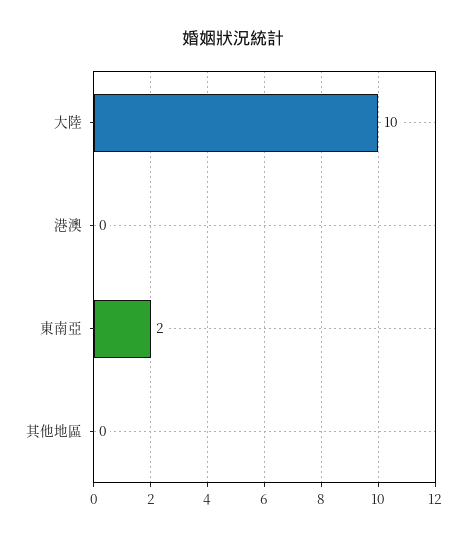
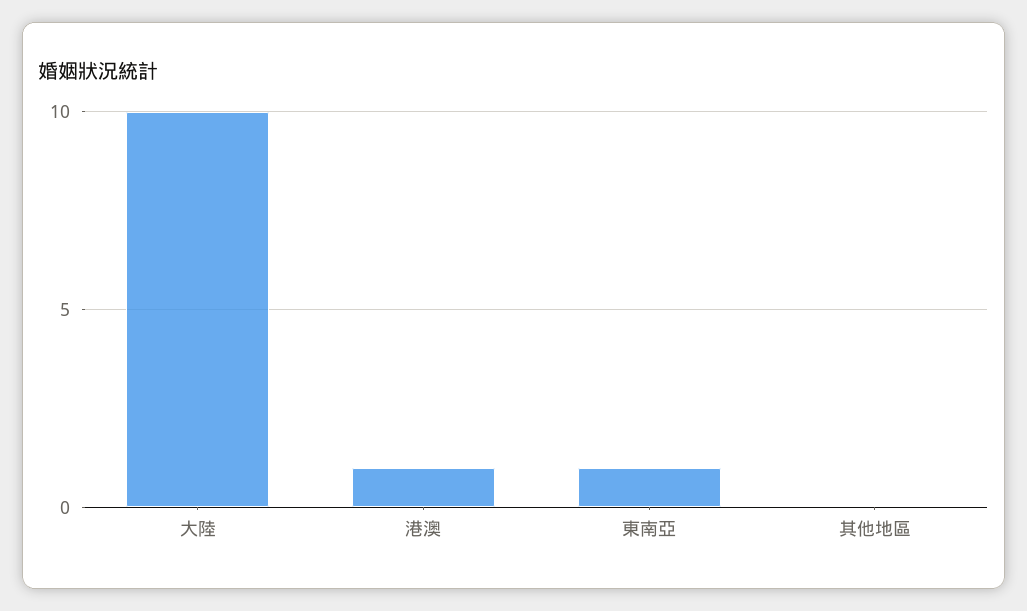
港澳: 0 -> 1
東南亞: 2 -> 1

